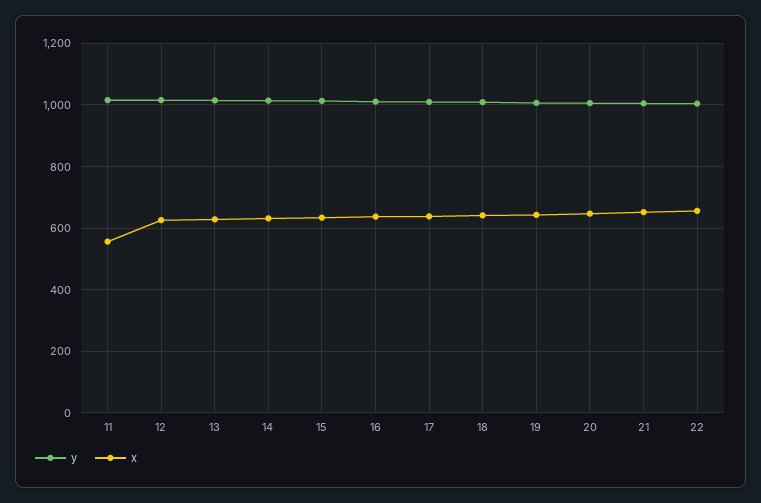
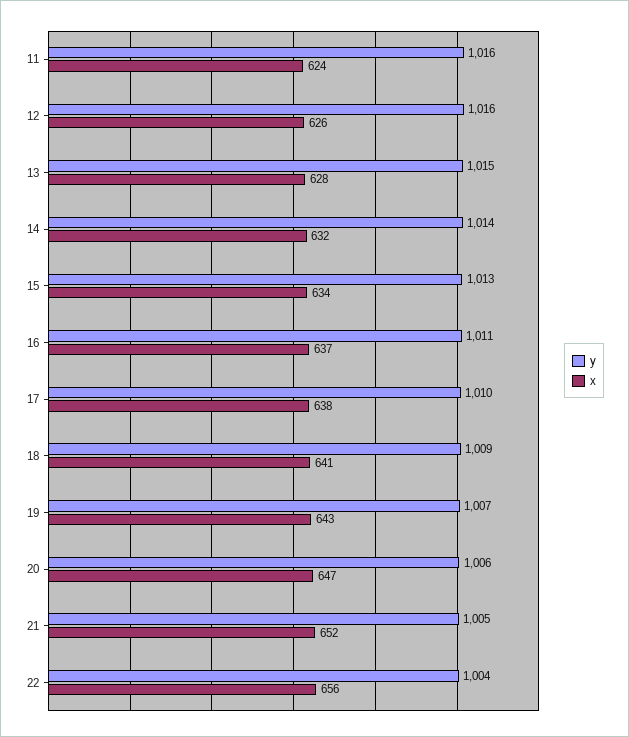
x, 11: 560 -> 624

